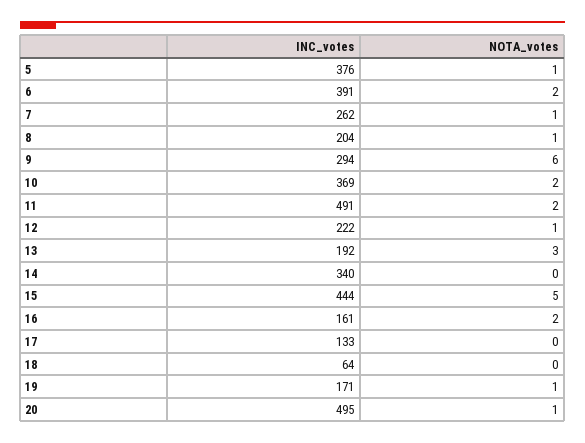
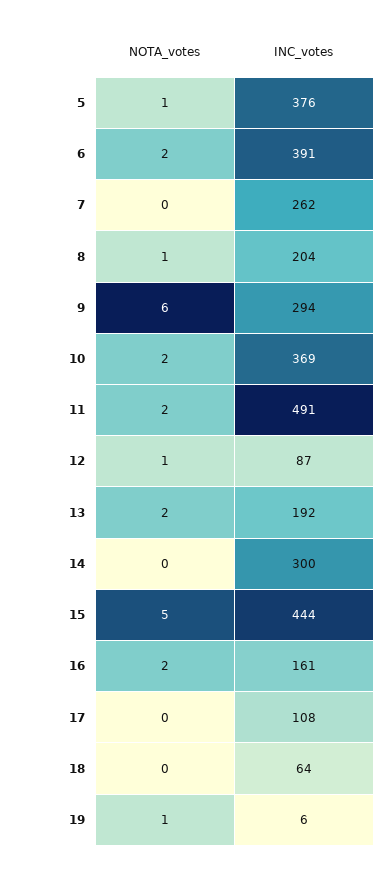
NOTA_votes, 7: 1 -> 0
INC_votes, 12: 222 -> 87
NOTA_votes, 13: 3 -> 2
INC_votes, 14: 340 -> 300
INC_votes, 17: 133 -> 108
INC_votes, 19: 171 -> 6
INC_votes, 20: 495 -> none
NOTA_votes, 20: 1 -> none

